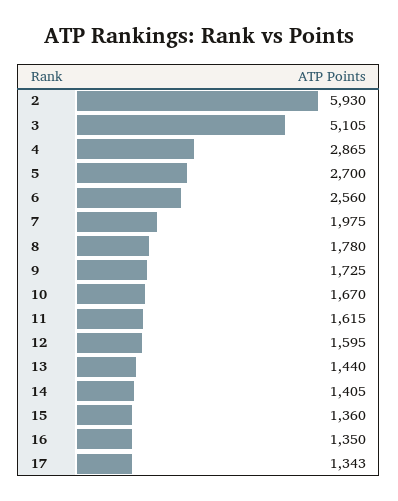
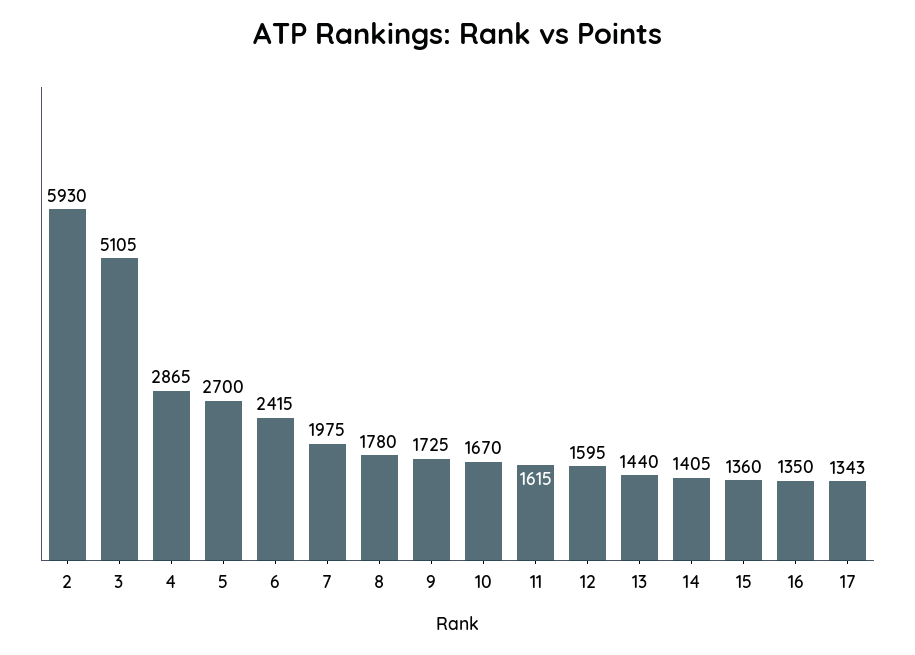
6: 2560 -> 2415

